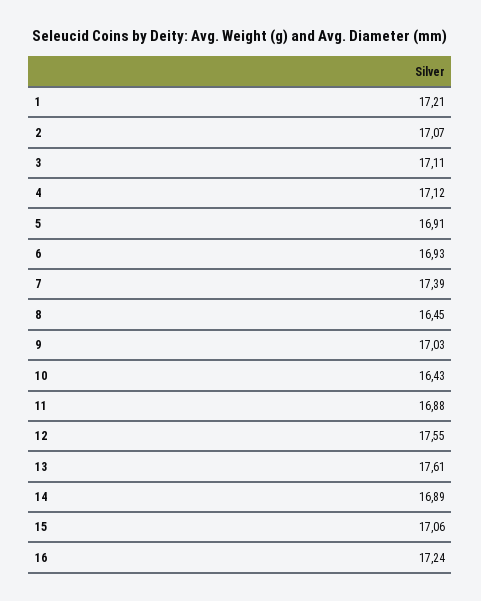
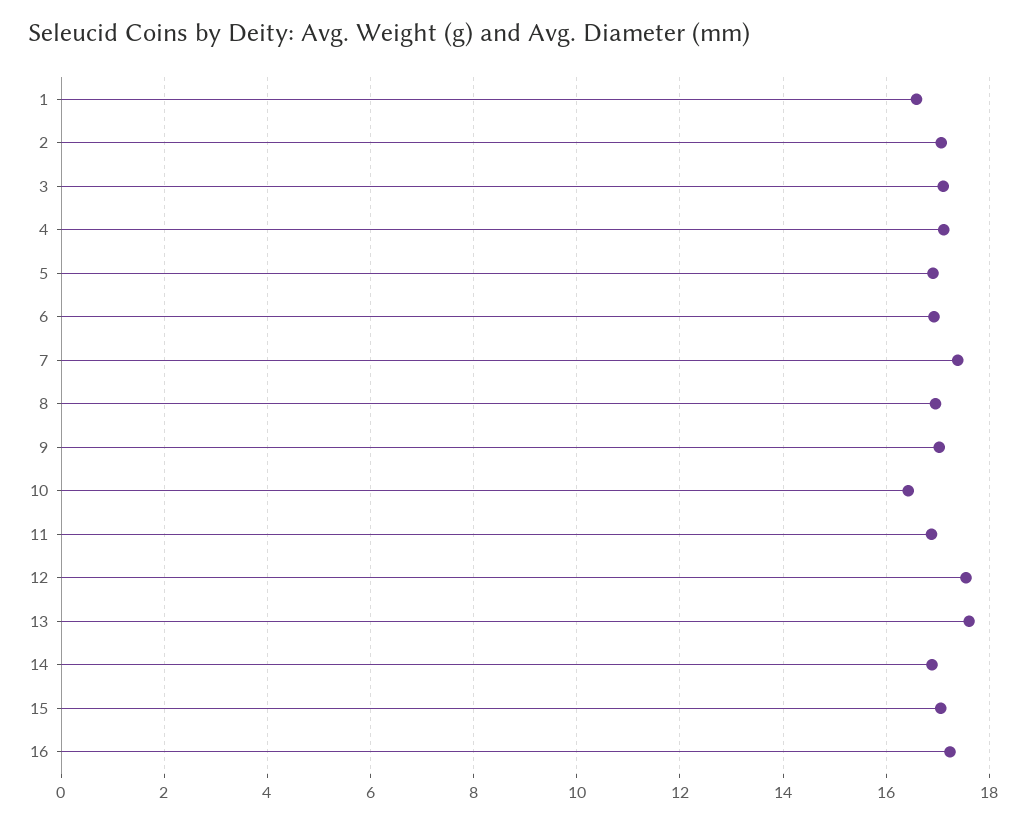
1: 17.21 -> 16.6
8: 16.45 -> 17

